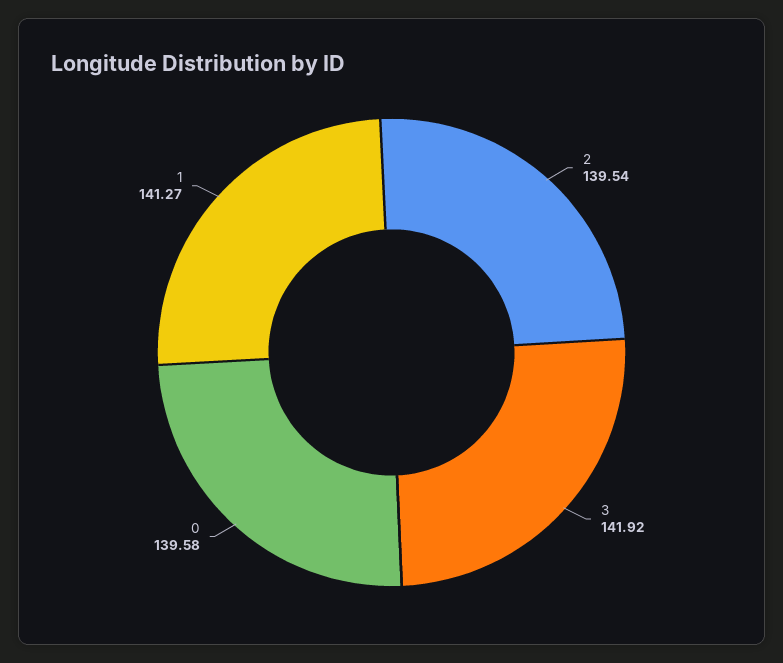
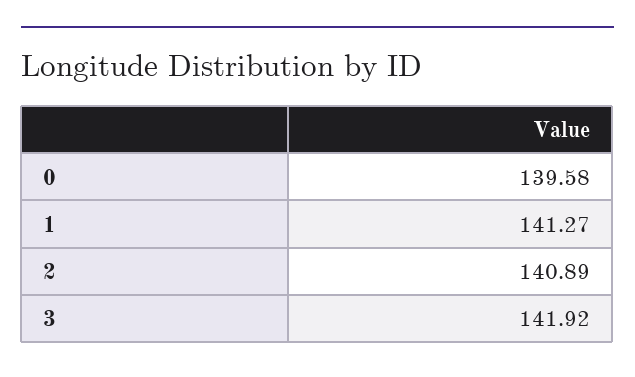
2: 139.54 -> 140.89

